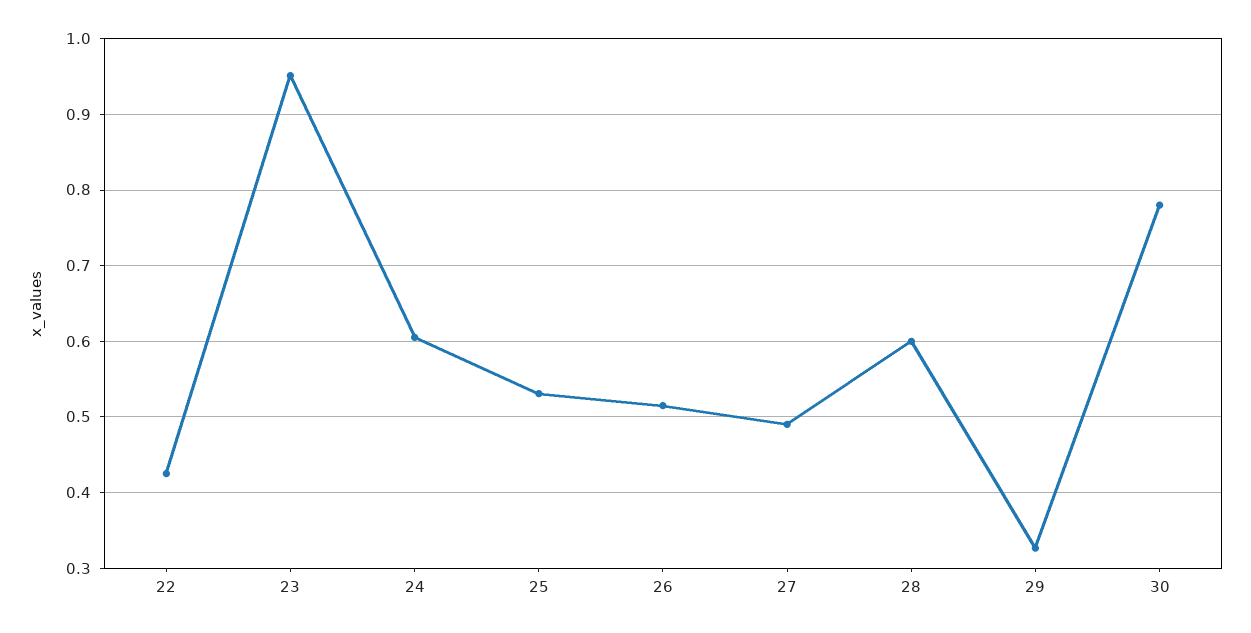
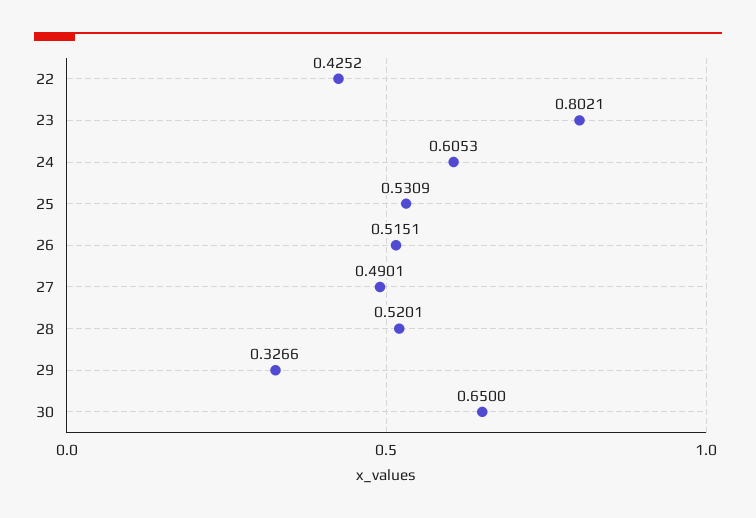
23: 0.95 -> 0.8021
28: 0.6 -> 0.5201
30: 0.78 -> 0.65

